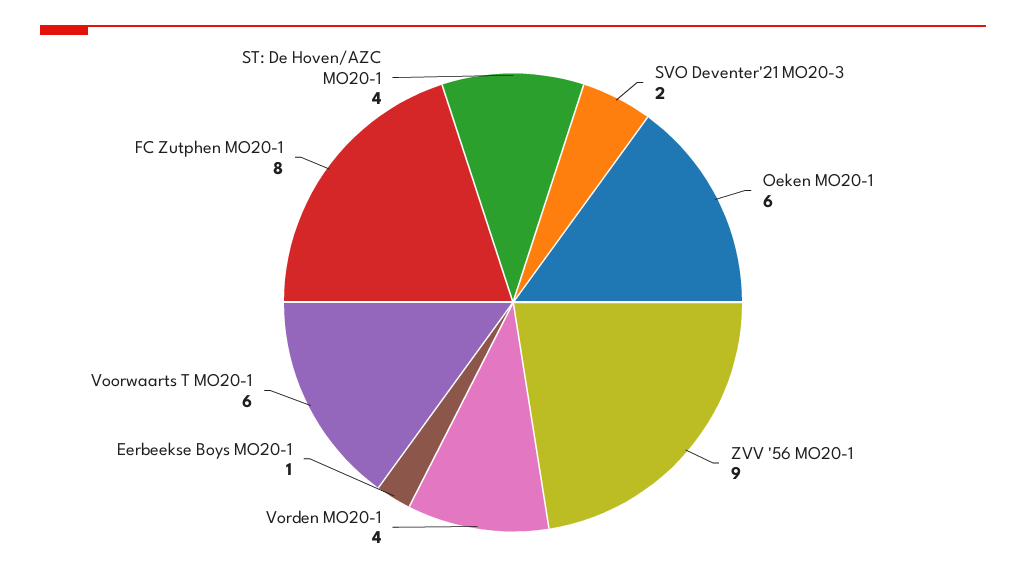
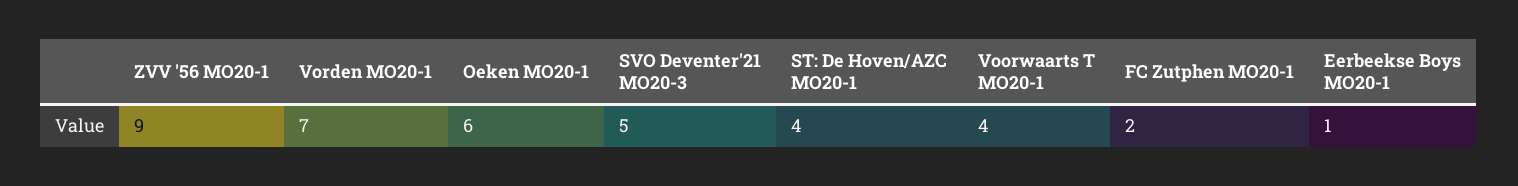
SVO Deventer'21 MO20-3: 2 -> 5
Vorden MO20-1: 4 -> 7
Voorwaarts T MO20-1: 6 -> 4
FC Zutphen MO20-1: 8 -> 2

